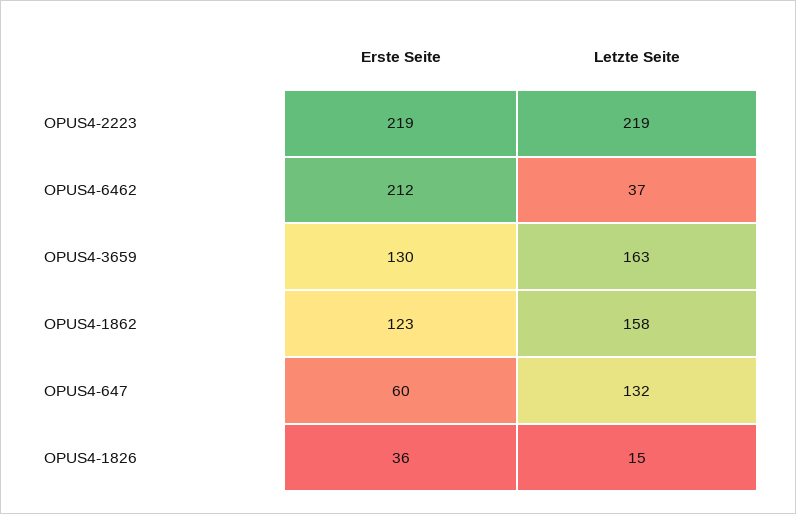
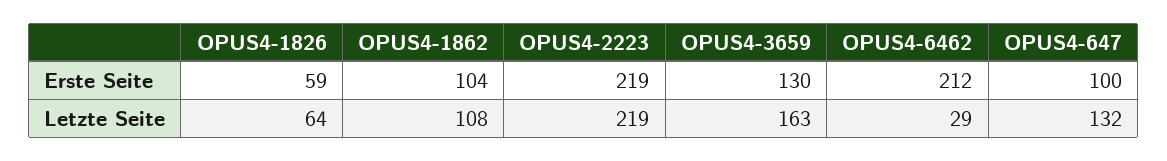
Letzte Seite, OPUS4-6462: 37 -> 29
Erste Seite, OPUS4-1862: 123 -> 104
Letzte Seite, OPUS4-1862: 158 -> 108
Erste Seite, OPUS4-647: 60 -> 100
Erste Seite, OPUS4-1826: 36 -> 59
Letzte Seite, OPUS4-1826: 15 -> 64

